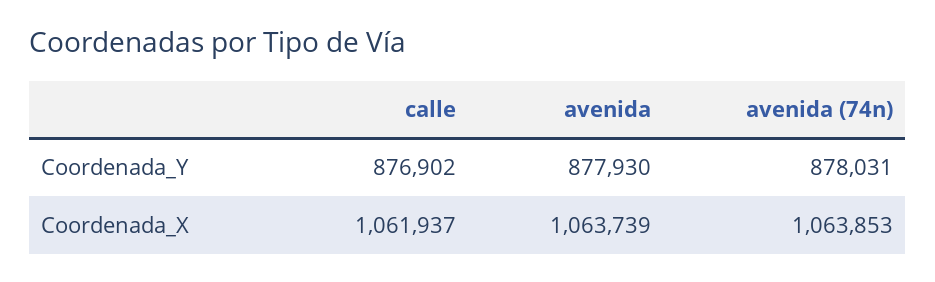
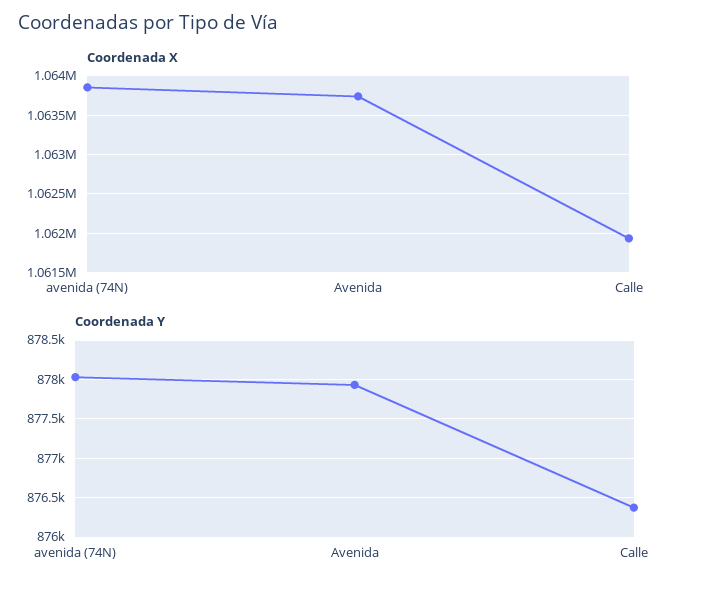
Coordenada_Y, calle: 876902 -> 876400

